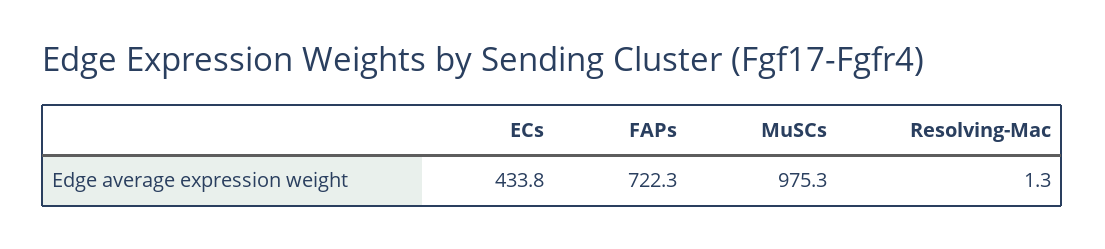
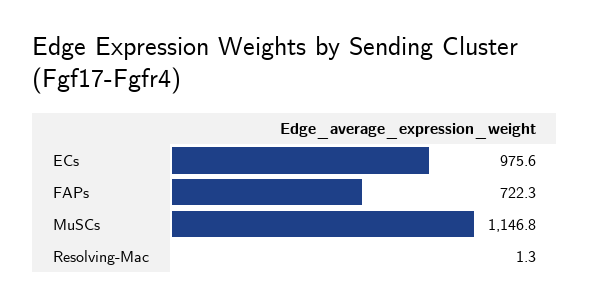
ECs: 433.8 -> 975.6
MuSCs: 975.3 -> 1146.8

